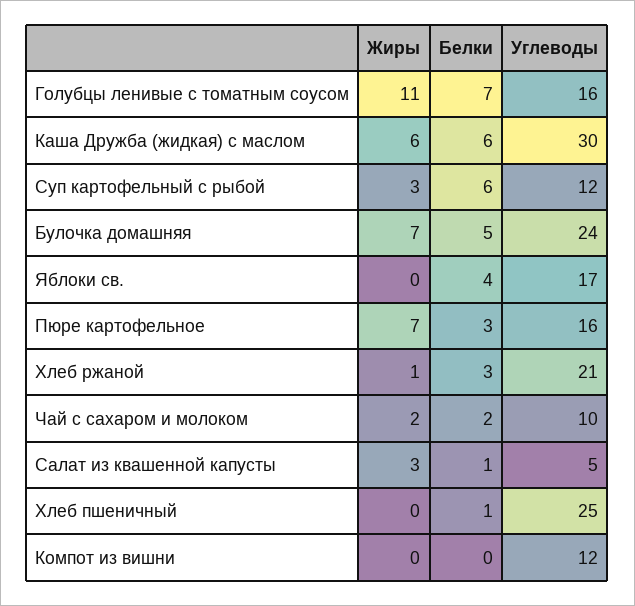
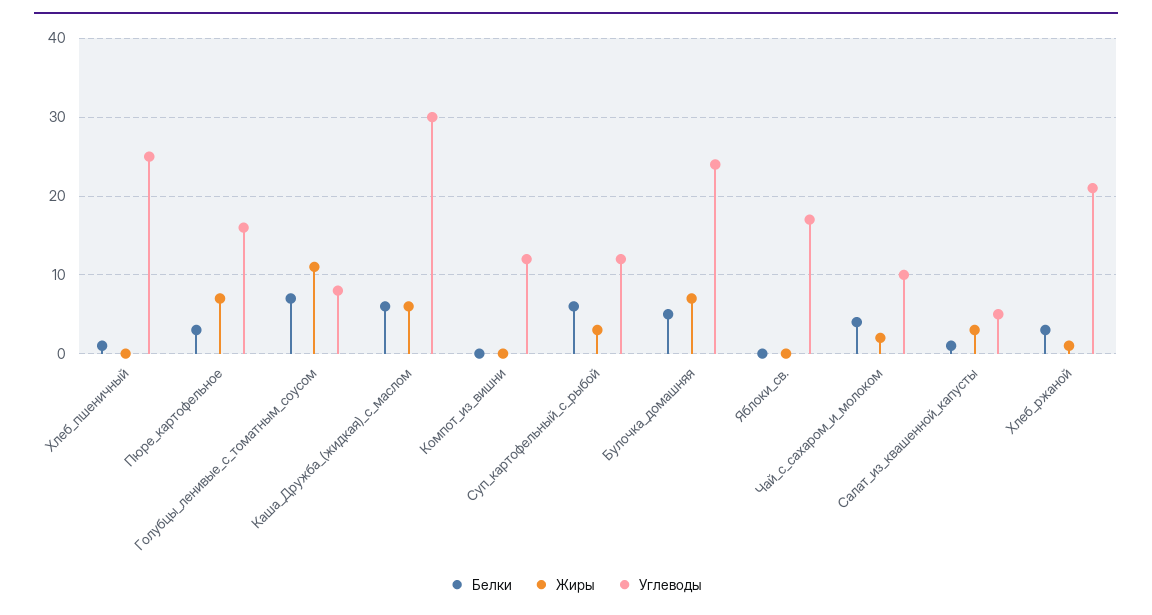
Углеводы, Голубцы ленивые с томатным соусом: 16 -> 8
Белки, Яблоки св.: 4 -> 0
Белки, Чай с сахаром и молоком: 2 -> 4

